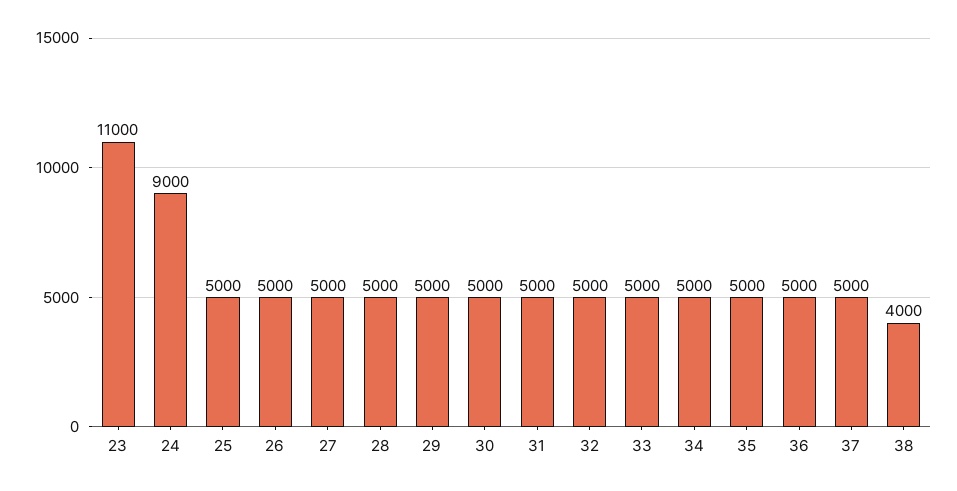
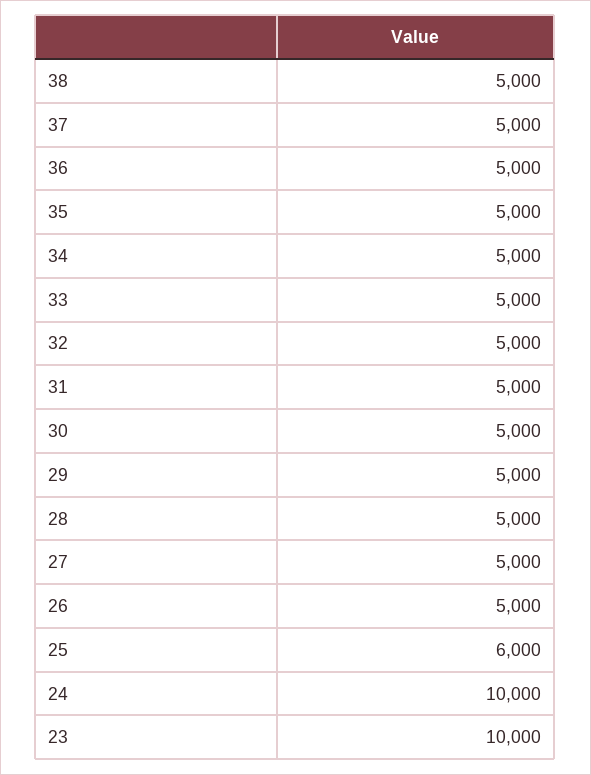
23: 11000 -> 10000
24: 9000 -> 10000
25: 5000 -> 6000
38: 4000 -> 5000

